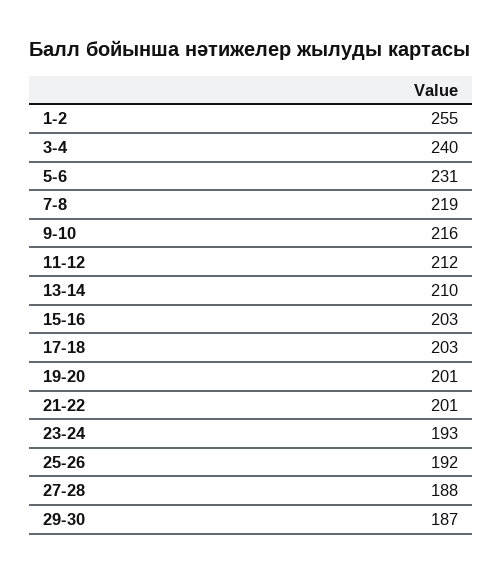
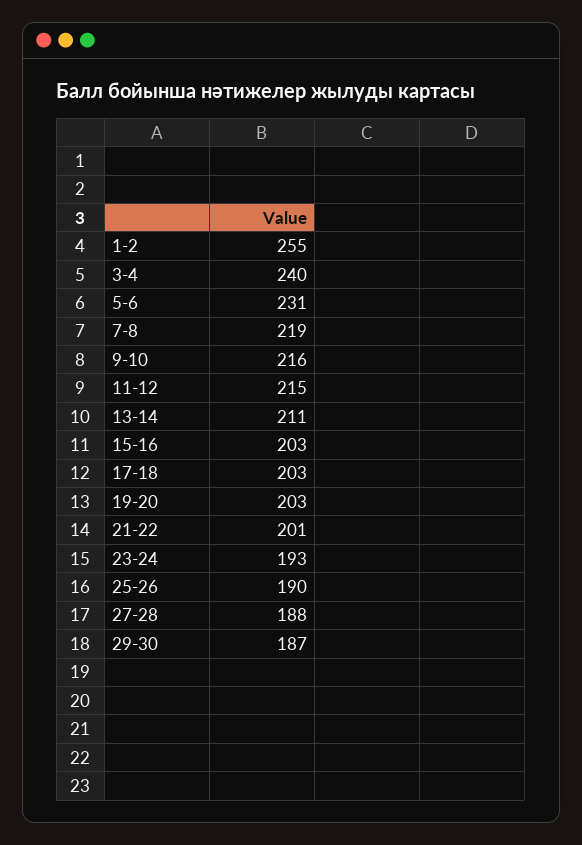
11-12: 212 -> 215
13-14: 210 -> 211
19-20: 201 -> 203
25-26: 192 -> 190

